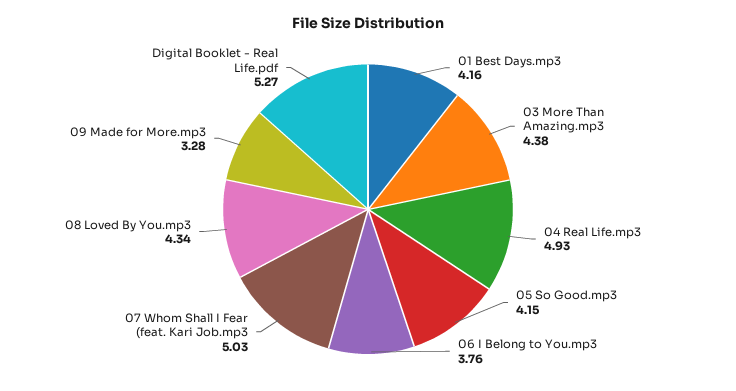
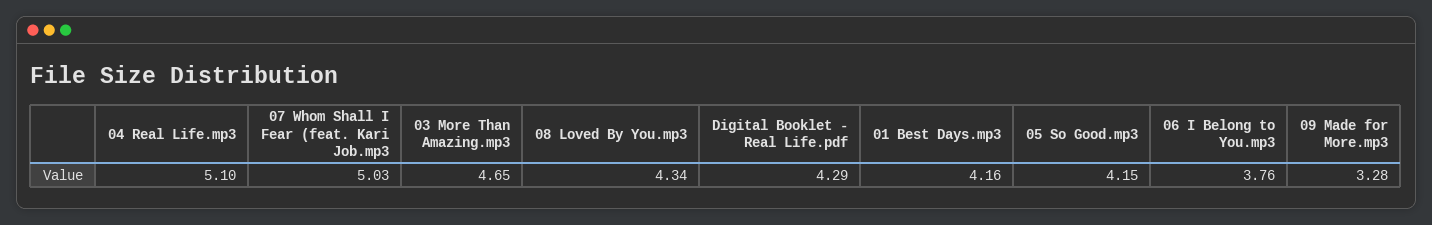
03 More Than Amazing.mp3: 4.38 -> 4.65
04 Real Life.mp3: 4.93 -> 5.1
Digital Booklet - Real Life.pdf: 5.27 -> 4.29

